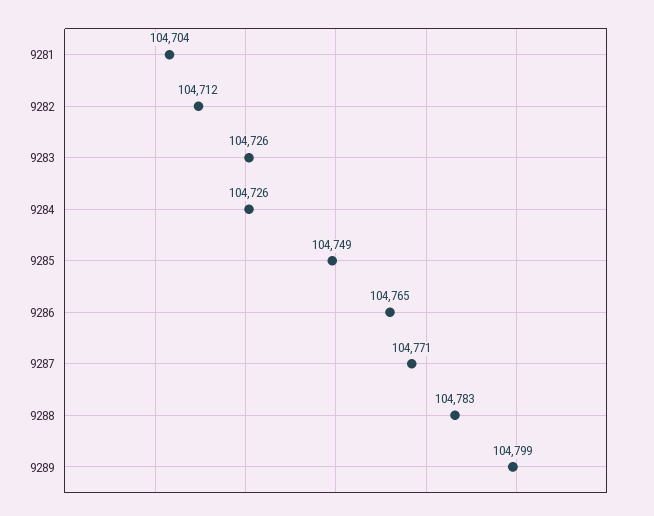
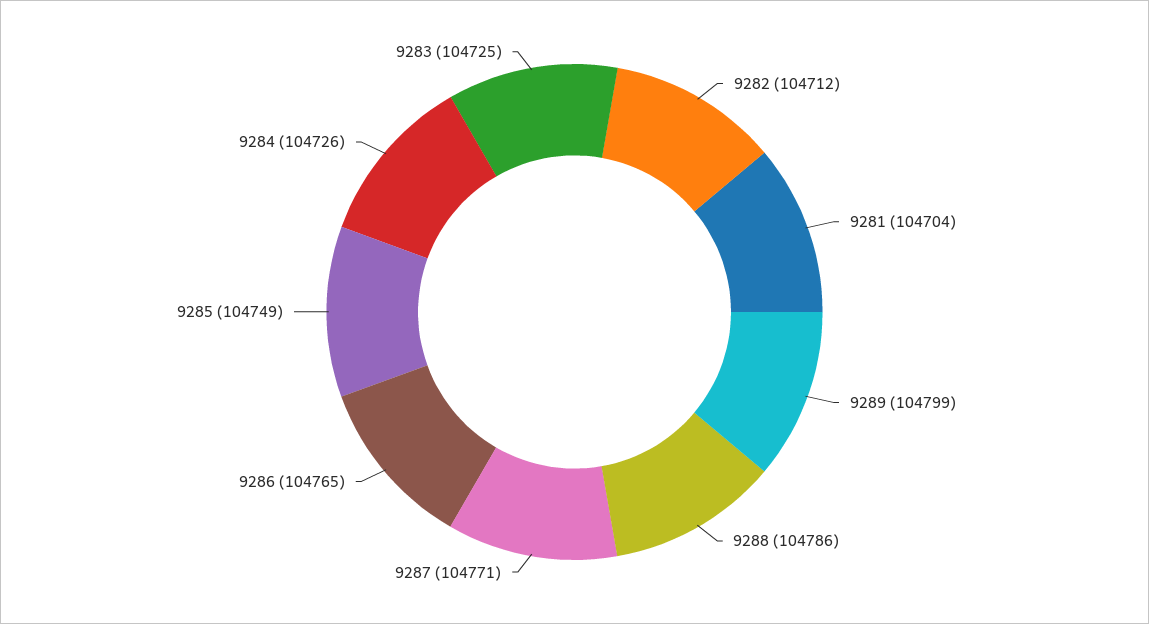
9283: 104726 -> 104725
9288: 104783 -> 104786

